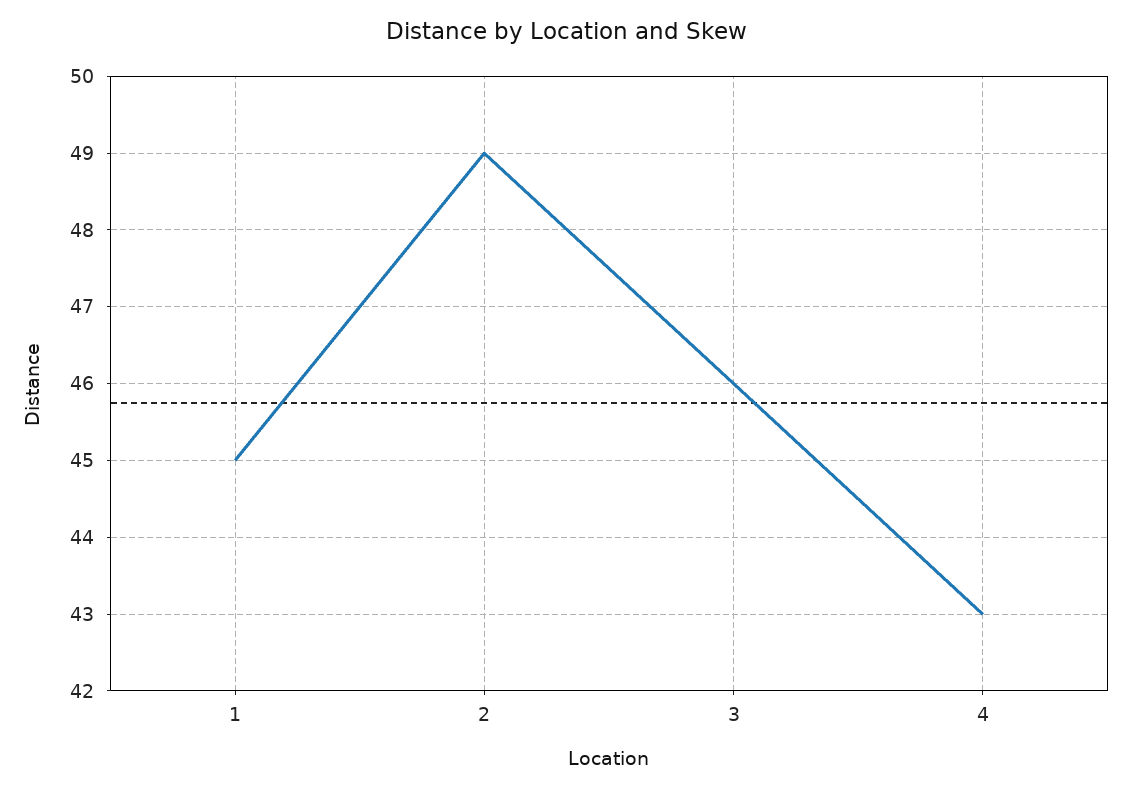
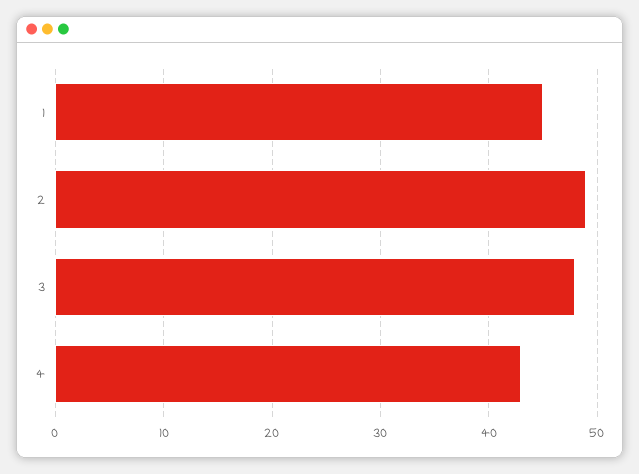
3: 46 -> 48

